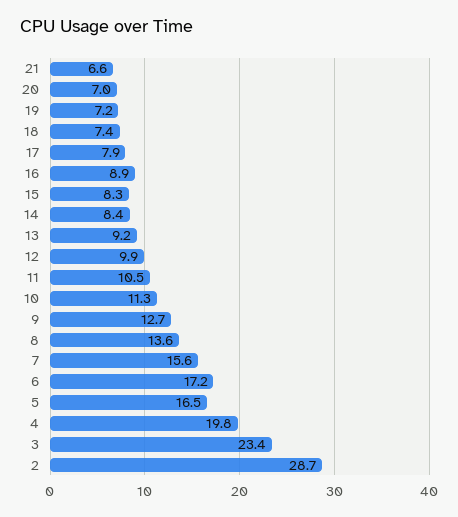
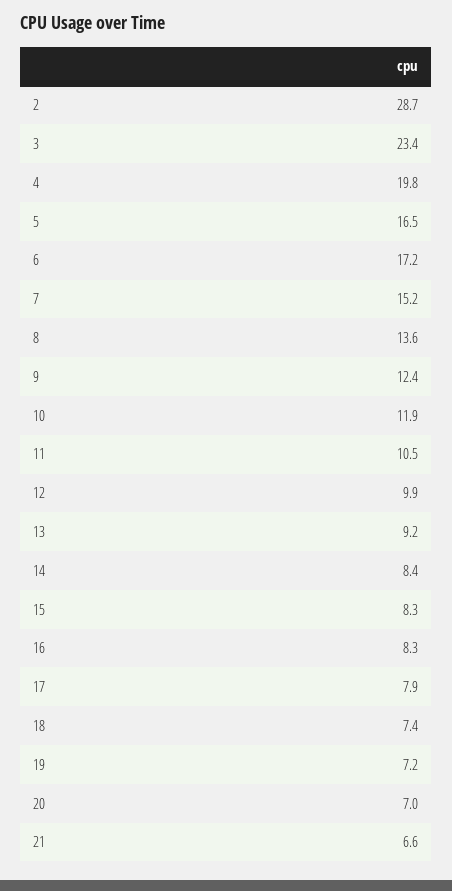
16: 8.9 -> 8.3
10: 11.3 -> 11.9
9: 12.7 -> 12.4
7: 15.6 -> 15.2

